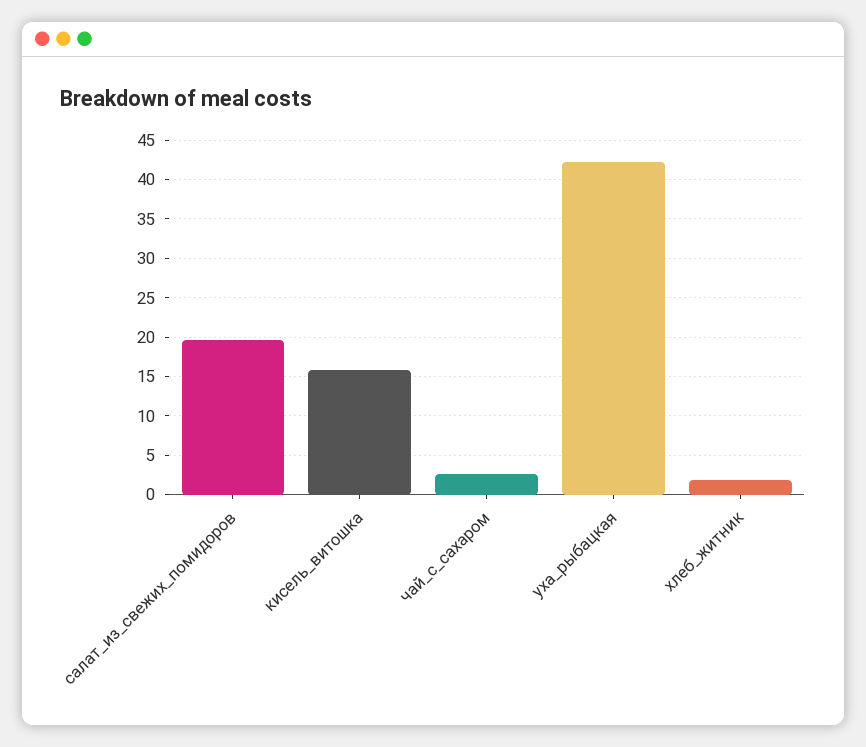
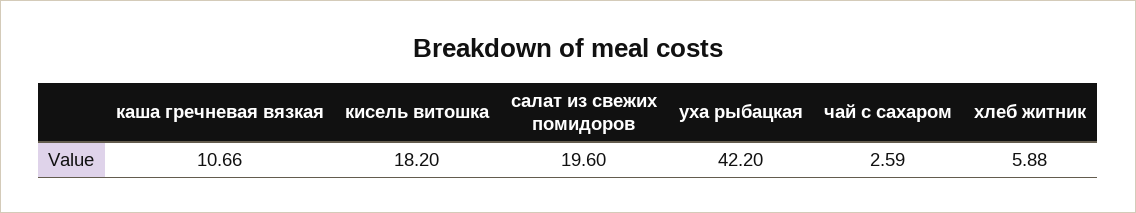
кисель_витошка: 16 -> 18.2
хлеб_житник: 2 -> 5.88
каша гречневая вязкая: none -> 10.66

